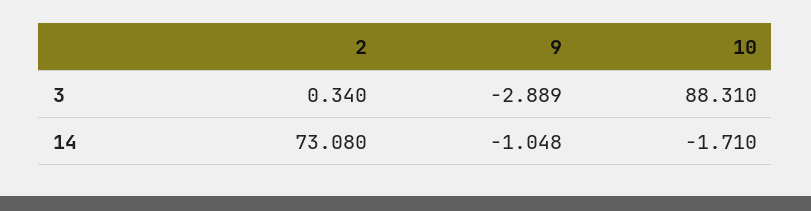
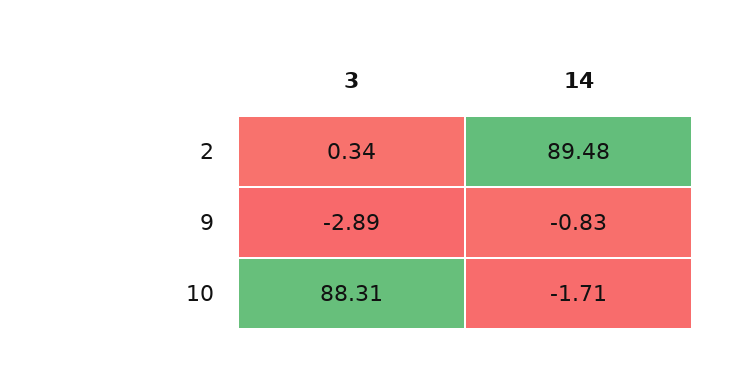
2, 14: 73.08 -> 89.48
9, 14: -1.048 -> -0.83

